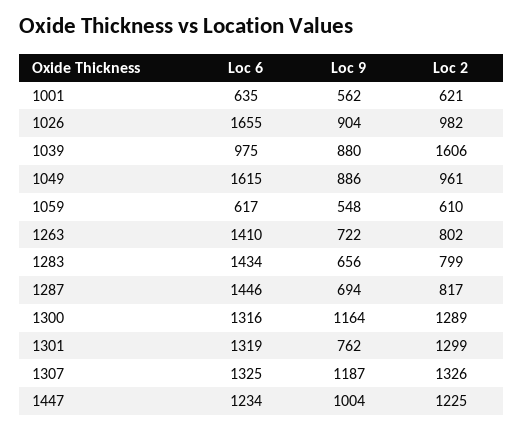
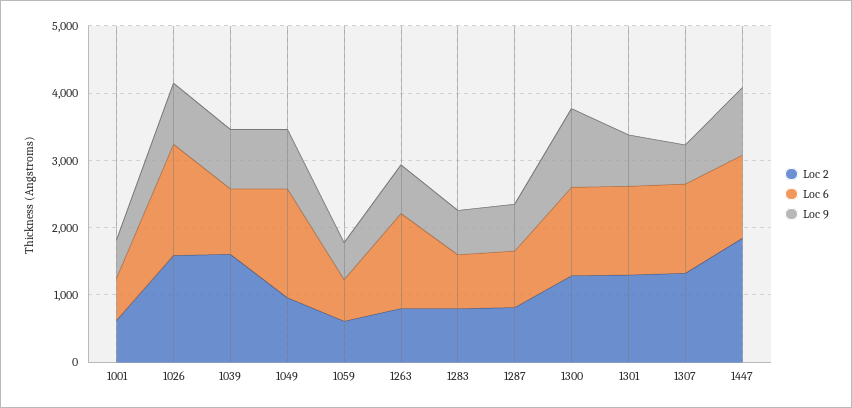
Loc 2, 1026: 982 -> 1600
Loc 6, 1283: 1434 -> 800
Loc 6, 1287: 1446 -> 800
Loc 9, 1307: 1187 -> 600
Loc 2, 1447: 1225 -> 1800

